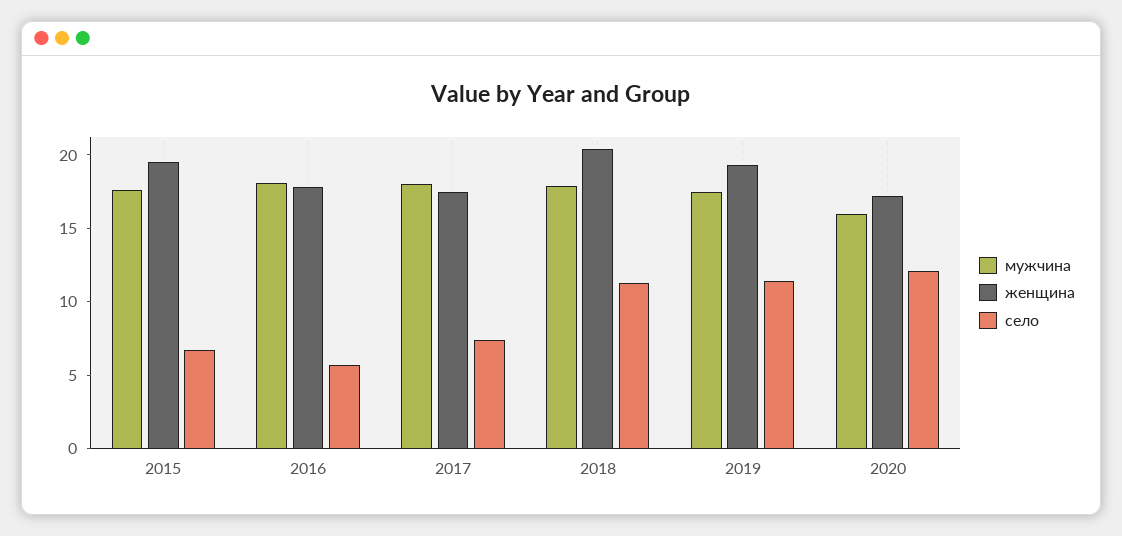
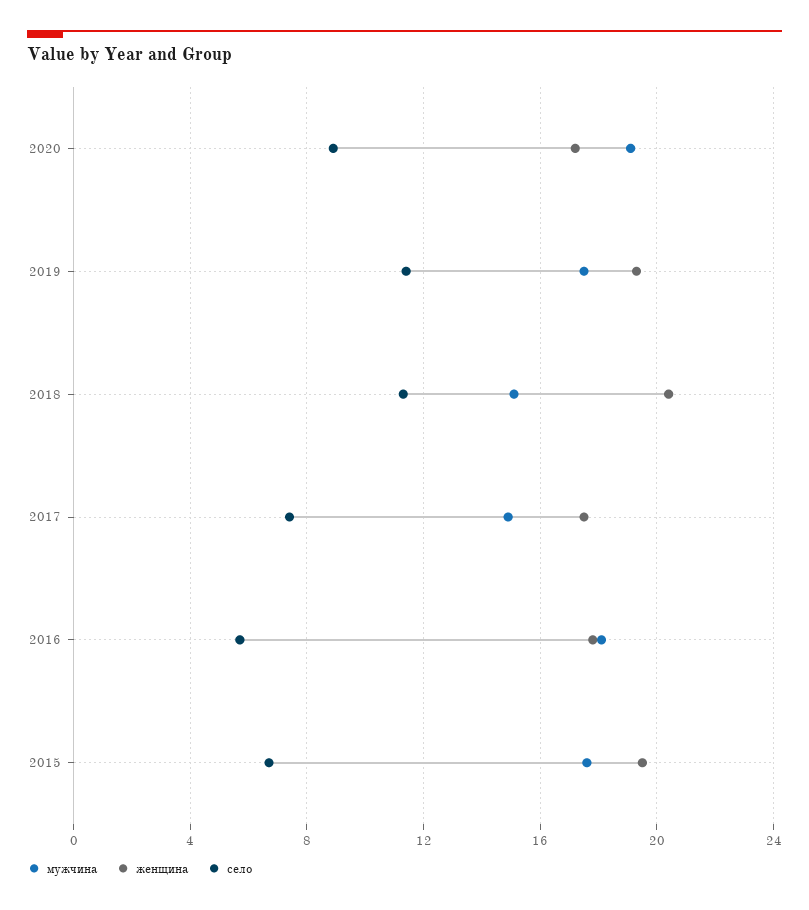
мужчина, 2017: 18 -> 15
мужчина, 2018: 18 -> 15
мужчина, 2020: 16 -> 19
село, 2020: 12 -> 9

